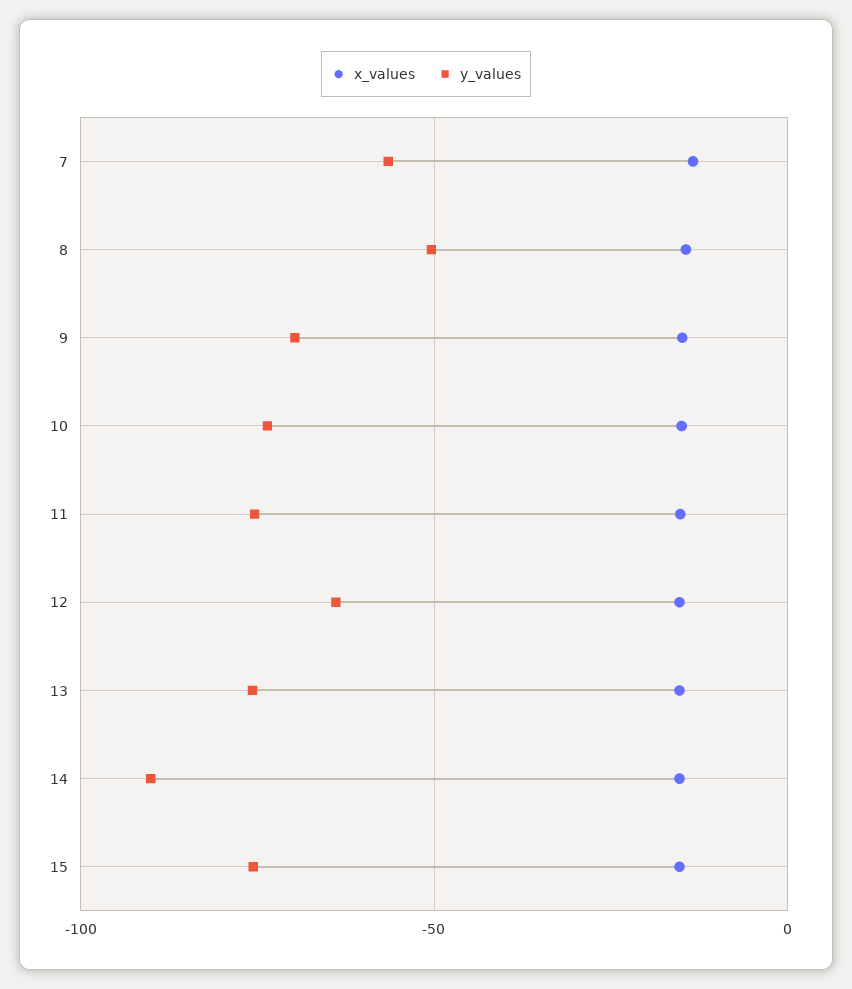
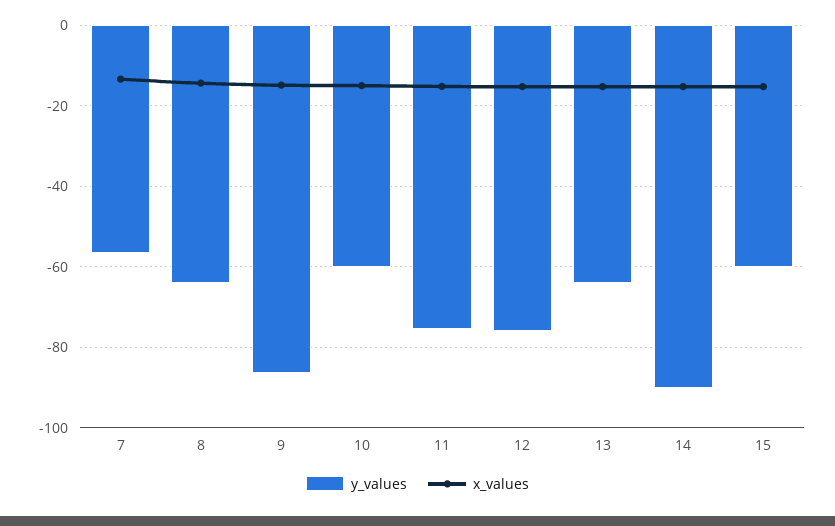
y_values, 8: -50 -> -64
y_values, 9: -70 -> -86
y_values, 10: -75 -> -60
y_values, 12: -65 -> -76
y_values, 13: -75 -> -64
y_values, 15: -75 -> -60

